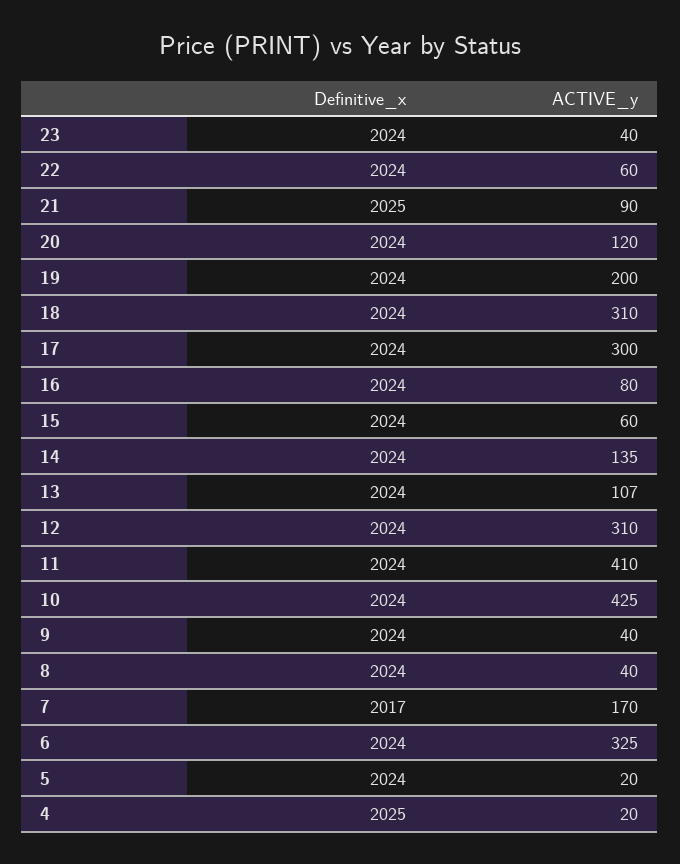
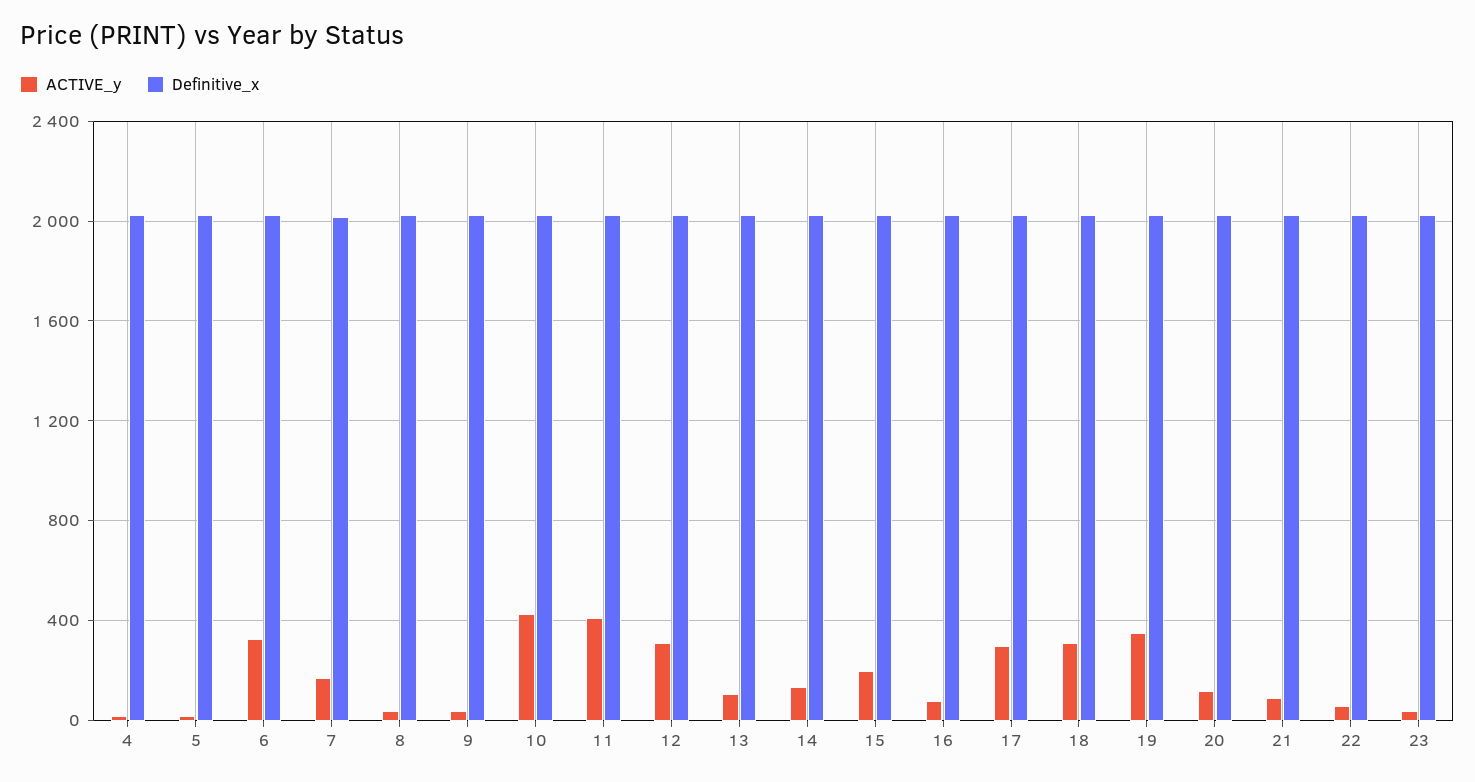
ACTIVE_y, 19: 200 -> 350
ACTIVE_y, 15: 60 -> 200

